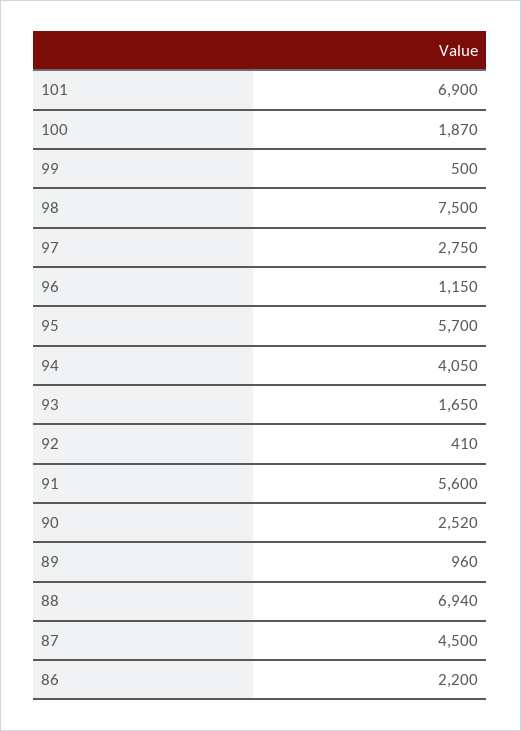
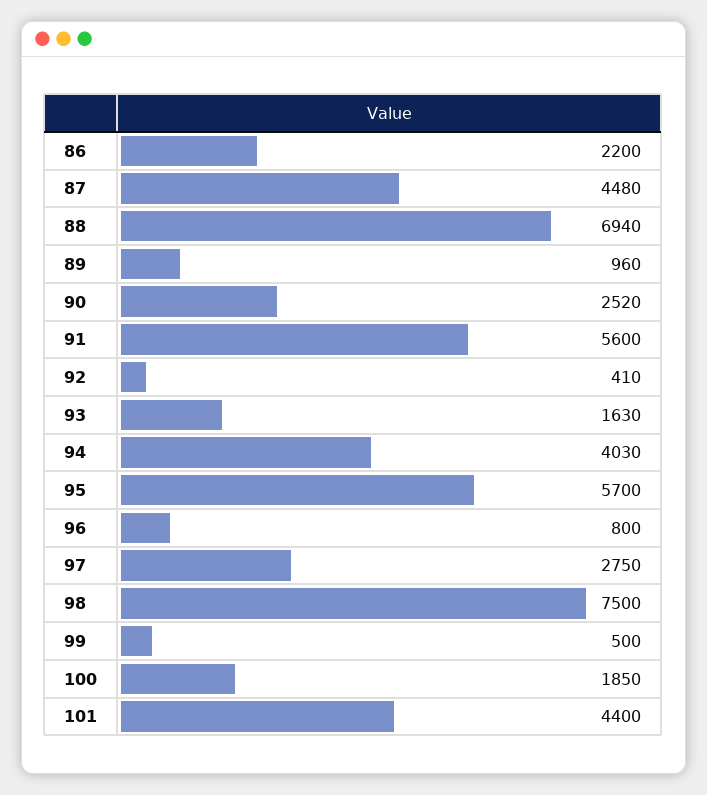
101: 6900 -> 4400
100: 1870 -> 1850
96: 1150 -> 800
94: 4050 -> 4030
93: 1650 -> 1630
87: 4500 -> 4480

